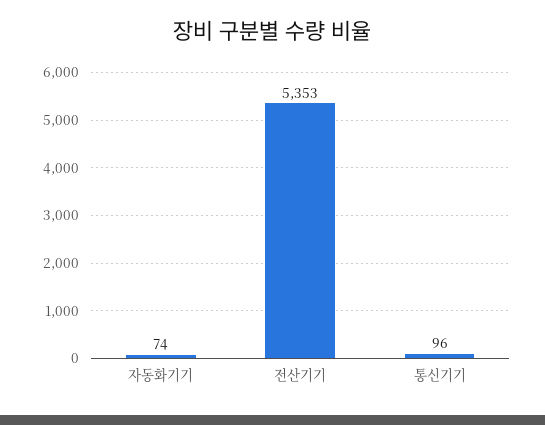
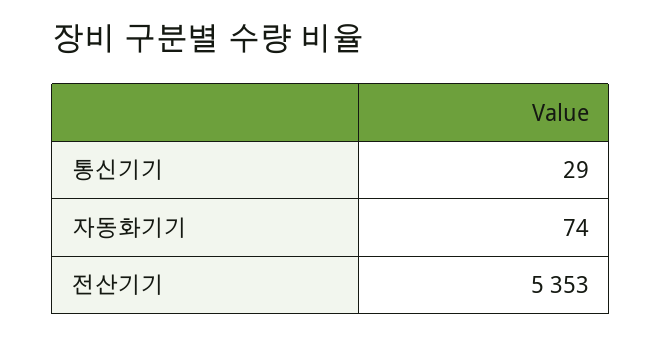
통신기기: 96 -> 29

